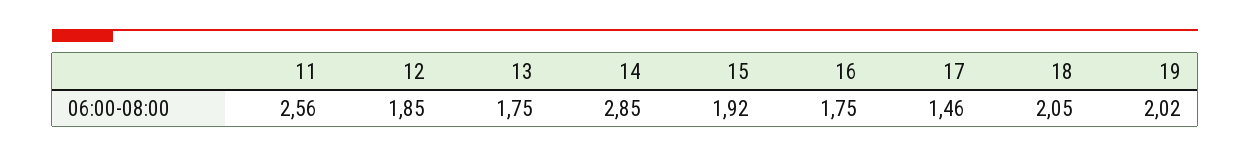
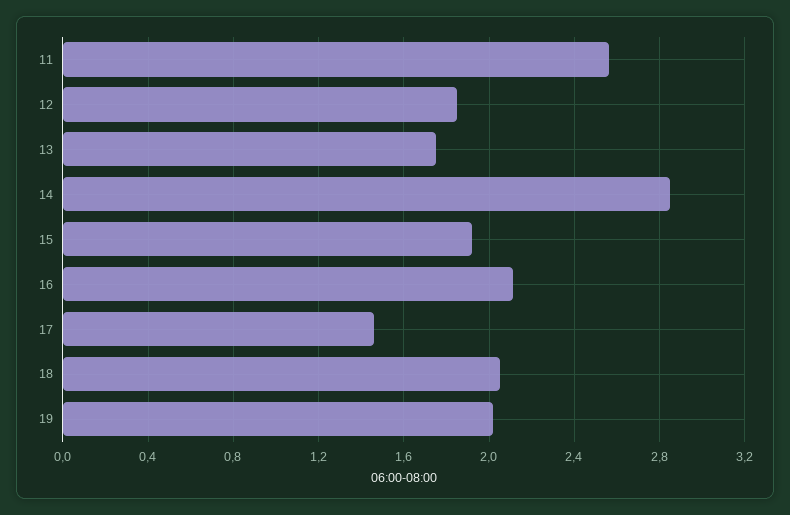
16: 1.75 -> 2.1

